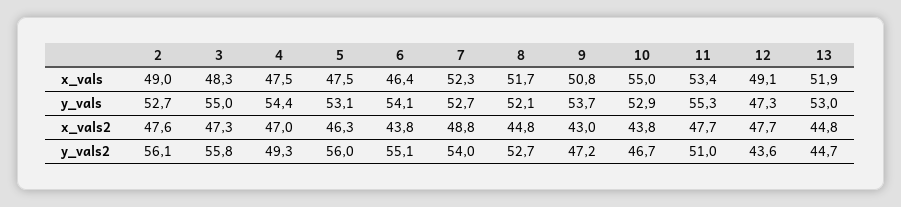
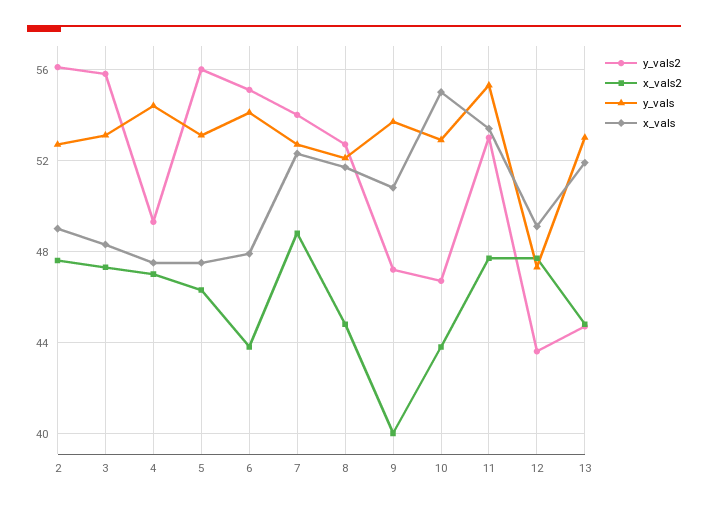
x_vals, 6: 46.4 -> 48
y_vals, 3: 55 -> 53
x_vals2, 9: 43 -> 40
y_vals2, 11: 51 -> 53

